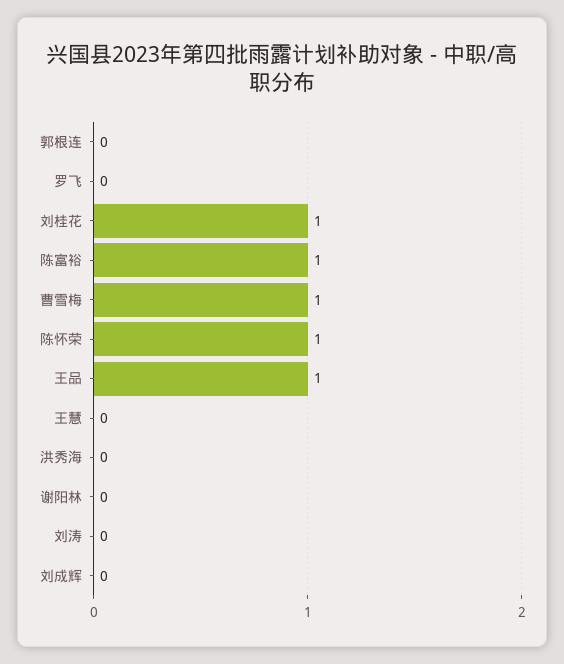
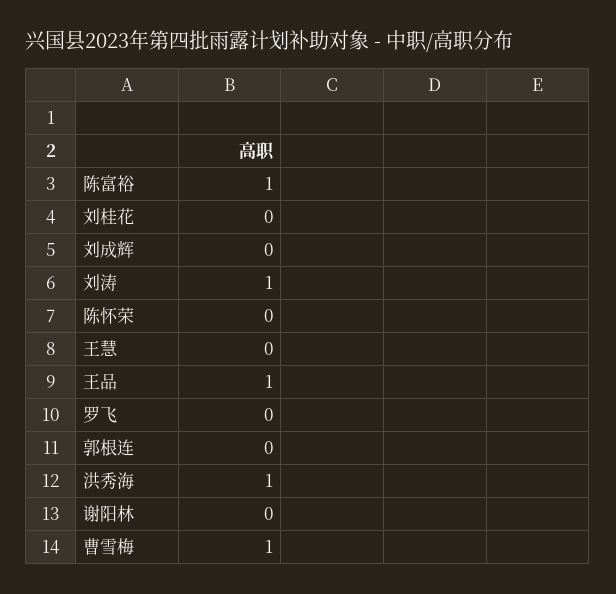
刘桂花: 1 -> 0
陈怀荣: 1 -> 0
洪秀海: 0 -> 1
刘涛: 0 -> 1

